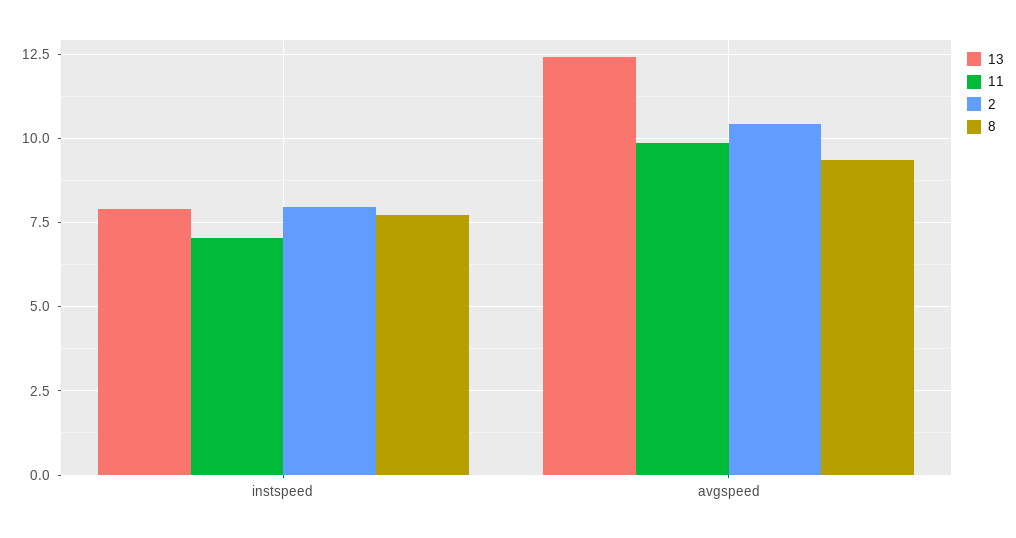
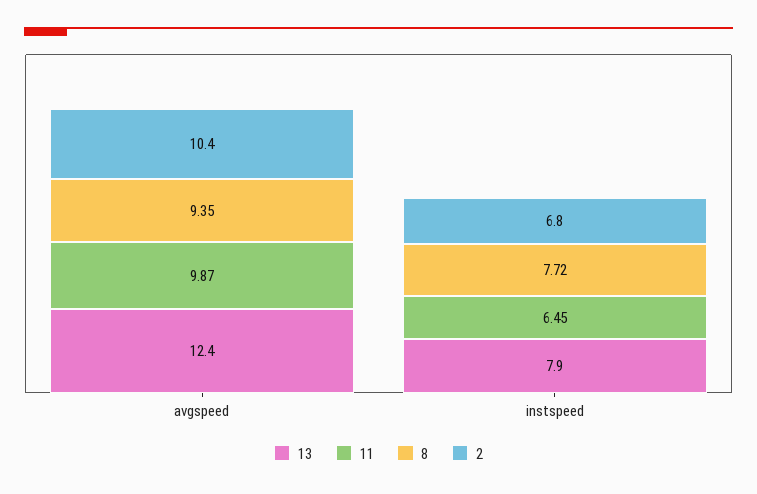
11, instspeed: 7 -> 6.45
2, instspeed: 8 -> 6.8

